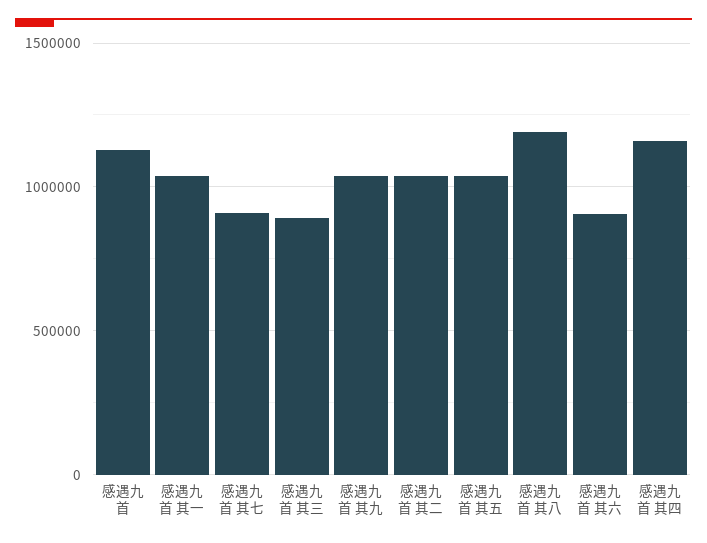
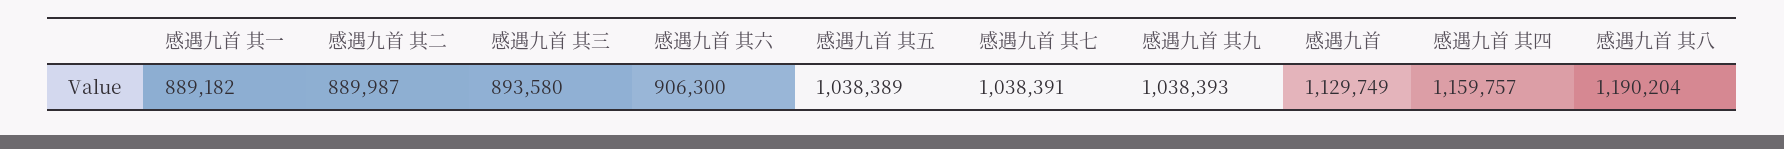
感遇九首 其一: 1050000 -> 889182
感遇九首 其七: 900000 -> 1038391
感遇九首 其二: 1050000 -> 889987

